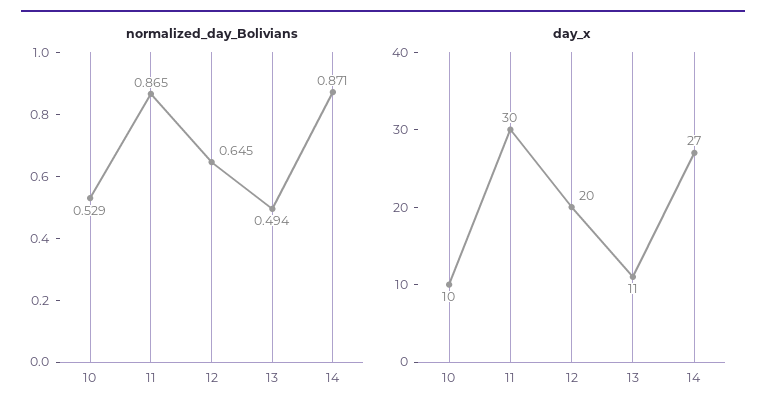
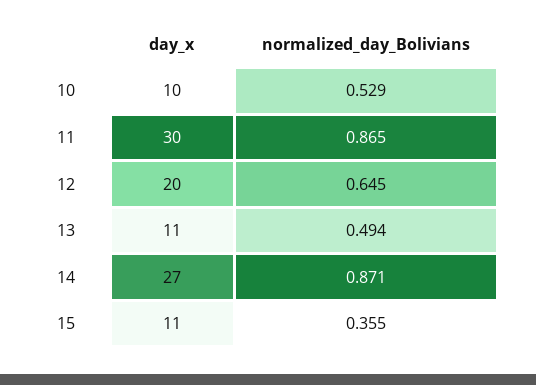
day_x, 15: none -> 11
normalized_day_Bolivians, 15: none -> 0.355

